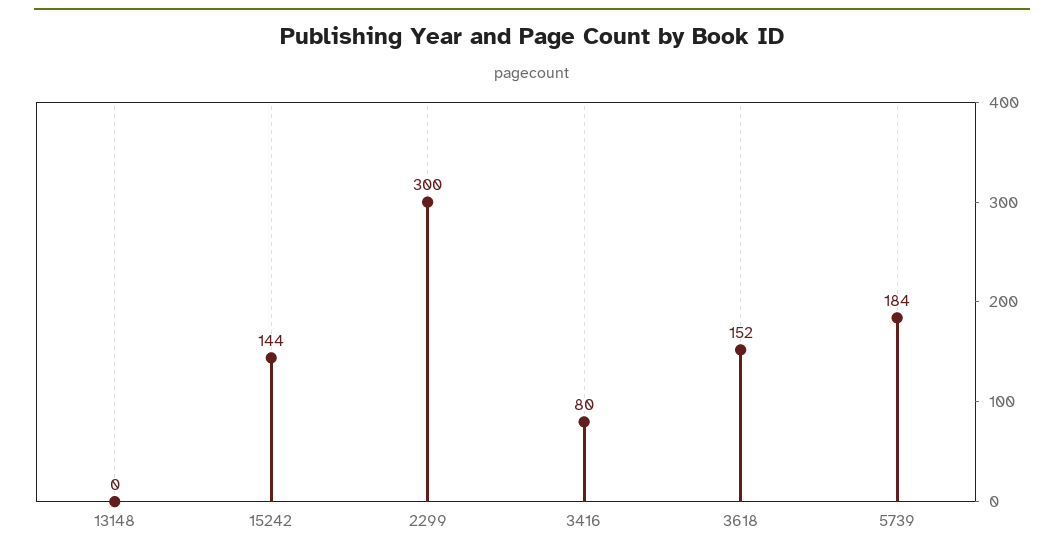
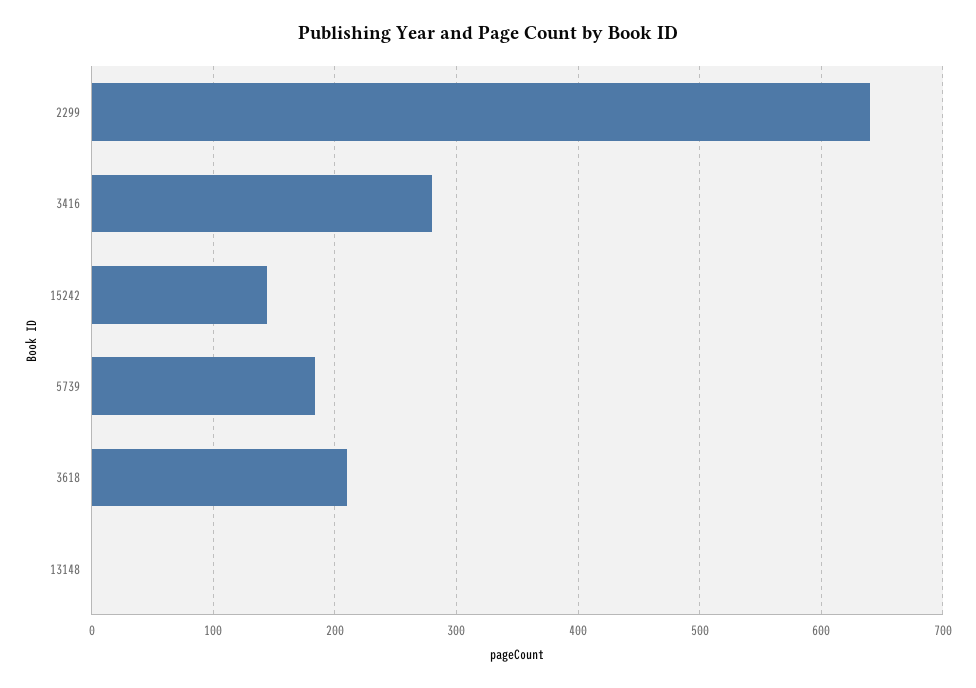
2299: 300 -> 640
3416: 80 -> 280
3618: 152 -> 210

